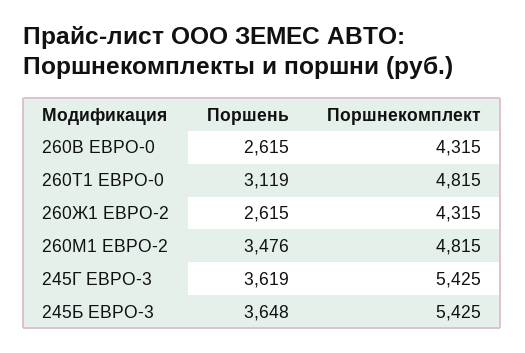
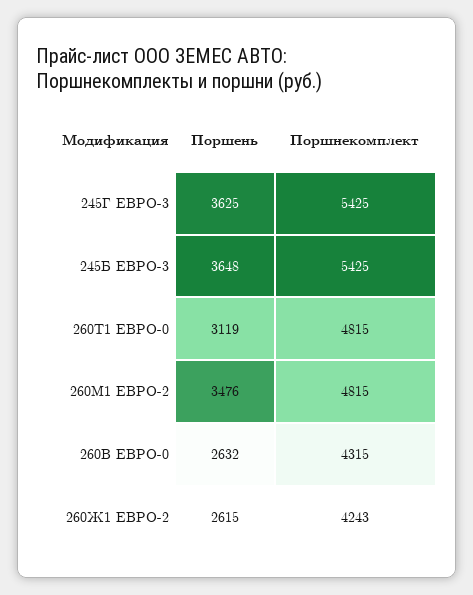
Поршень, 260В ЕВРО-0: 2615 -> 2632
Поршнекомплект, 260Ж1 ЕВРО-2: 4315 -> 4243
Поршень, 245Г ЕВРО-3: 3619 -> 3625

